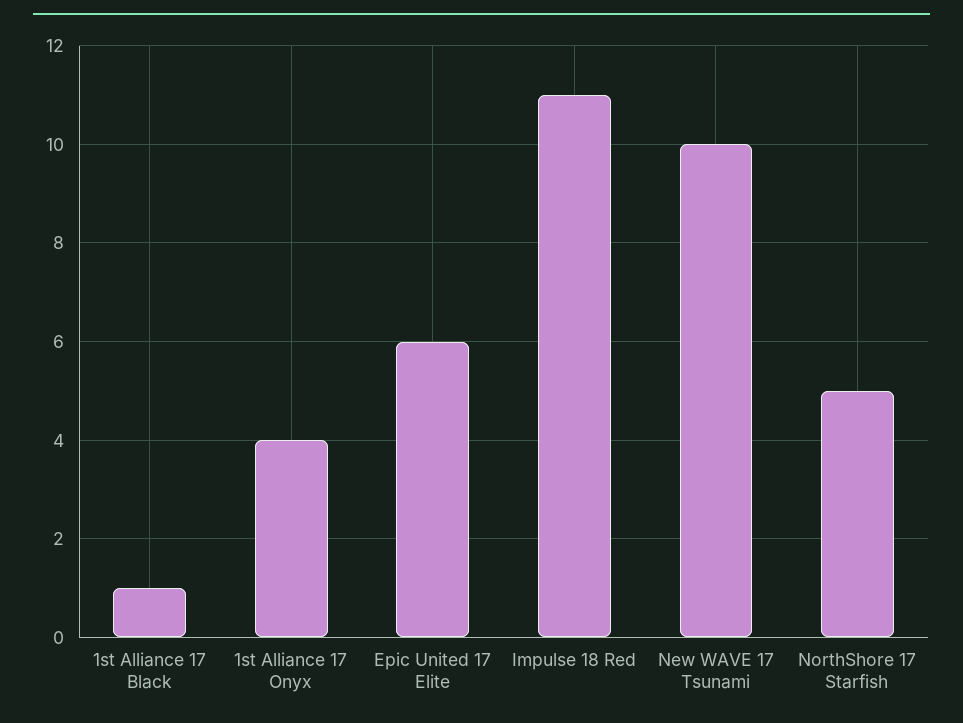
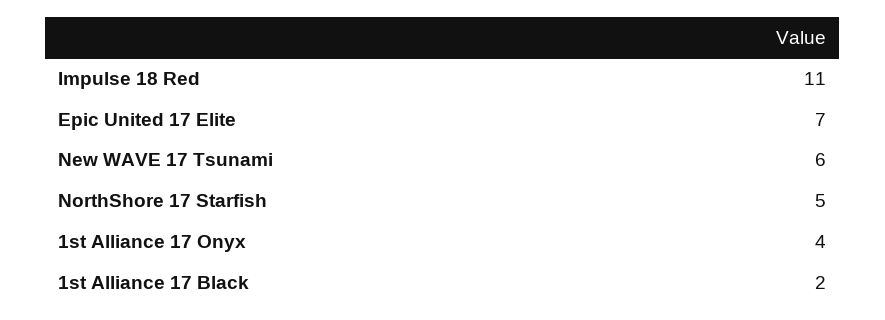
1st Alliance 17 Black: 1 -> 2
Epic United 17 Elite: 6 -> 7
New WAVE 17 Tsunami: 10 -> 6

